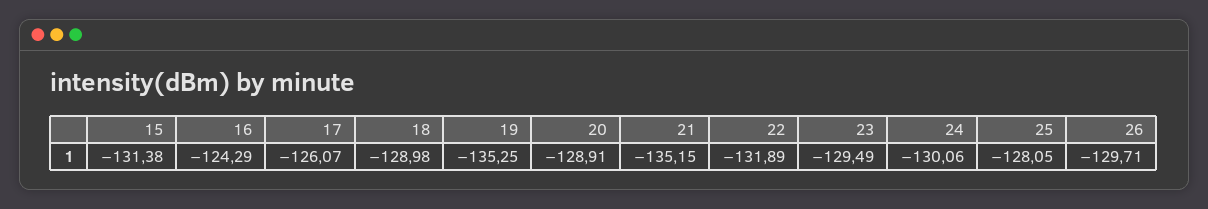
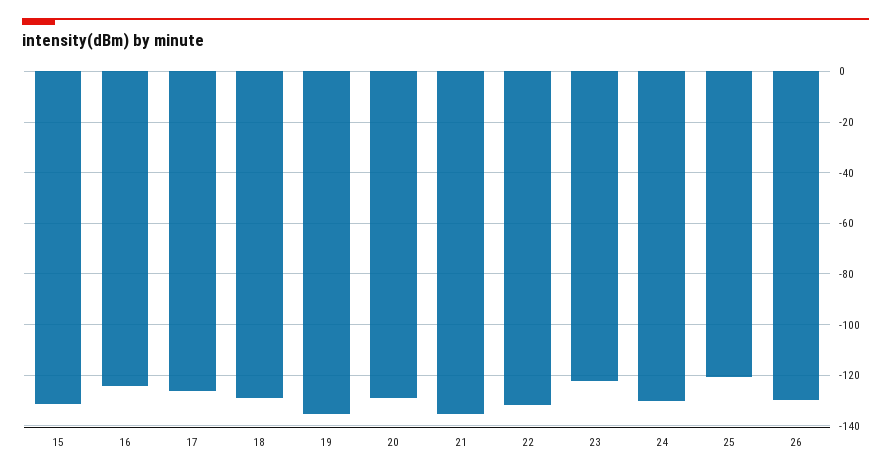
23: -129.49 -> -122.5
25: -128.05 -> -120

